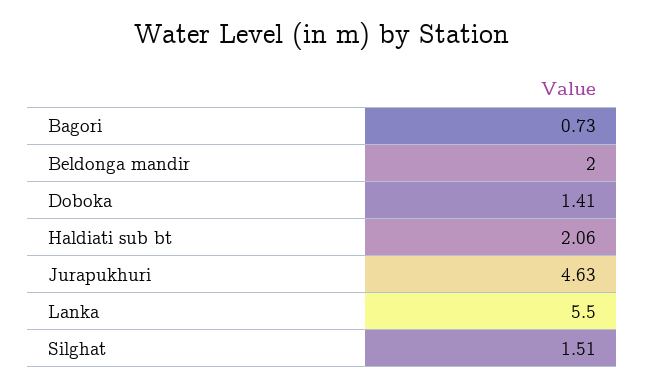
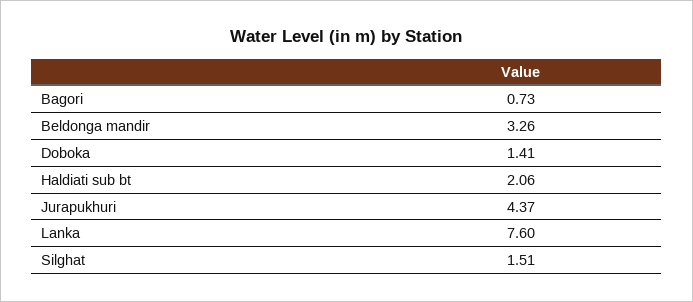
Beldonga mandir: 2 -> 3.26
Jurapukhuri: 4.63 -> 4.37
Lanka: 5.5 -> 7.6

